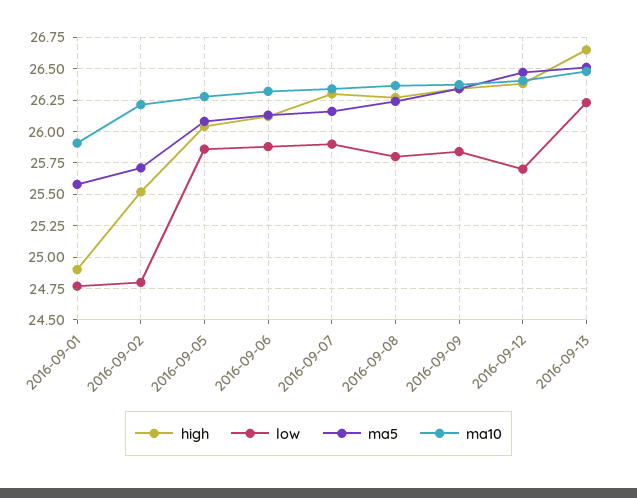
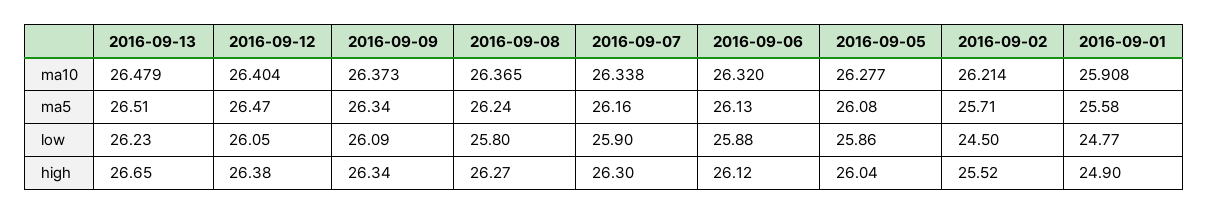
low, 2016-09-02: 24.8 -> 24.5
low, 2016-09-09: 25.85 -> 26.09
low, 2016-09-12: 25.7 -> 26.05

